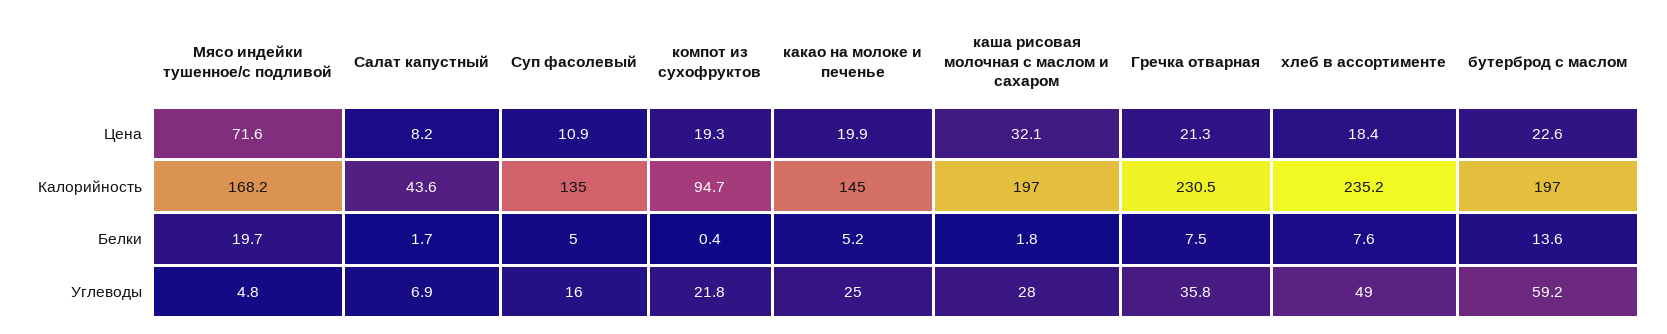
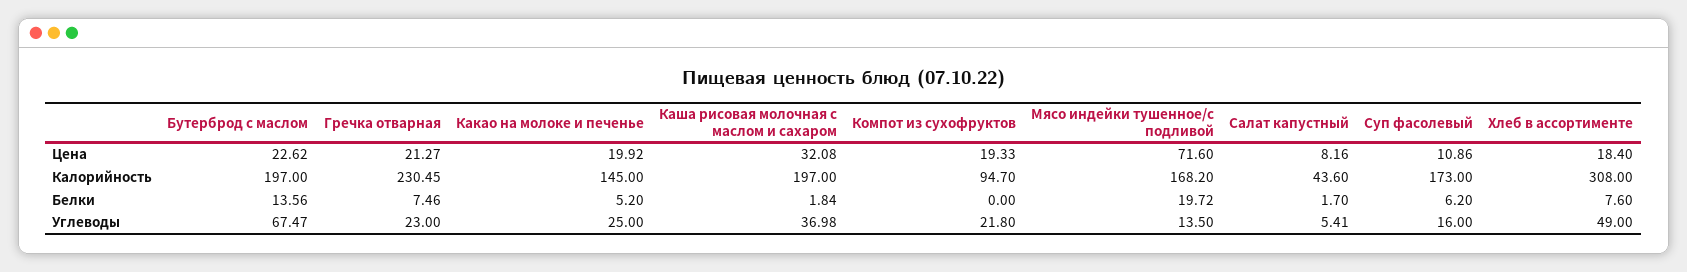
Суп фасолевый, Калорийность: 135 -> 173
хлеб в ассортименте, Калорийность: 235.2 -> 308
Суп фасолевый, Белки: 5 -> 6.2
компот из сухофруктов, Белки: 0.4 -> 0
Мясо индейки тушенное/с подливой, Углеводы: 4.8 -> 13.5
Салат капустный, Углеводы: 6.9 -> 5.41
каша рисовая молочная с маслом и сахаром, Углеводы: 28 -> 36.98
Гречка отварная, Углеводы: 35.8 -> 23
бутерброд с маслом, Углеводы: 59.2 -> 67.47

